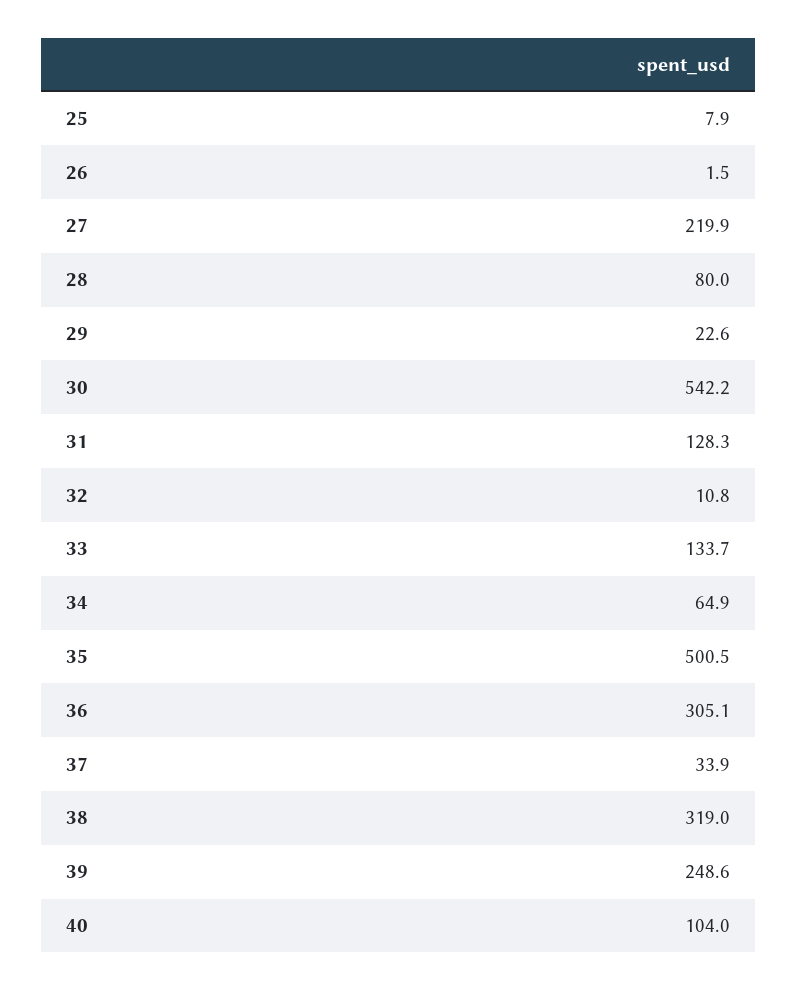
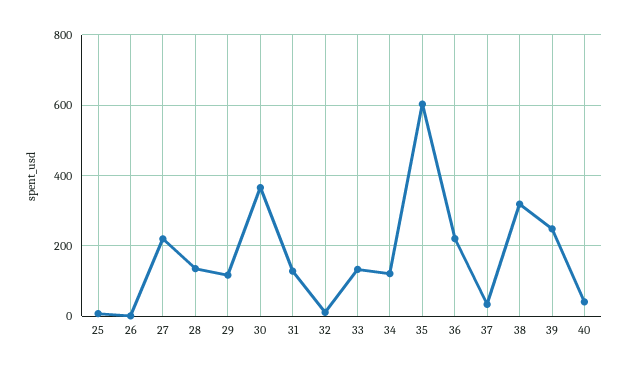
28: 80 -> 140
29: 22.6 -> 120
30: 542.2 -> 360
34: 64.9 -> 120
35: 500.5 -> 600
36: 305.1 -> 220
40: 104 -> 40

